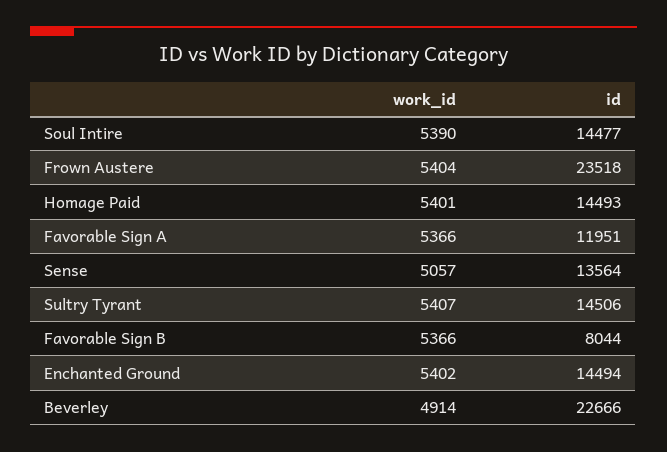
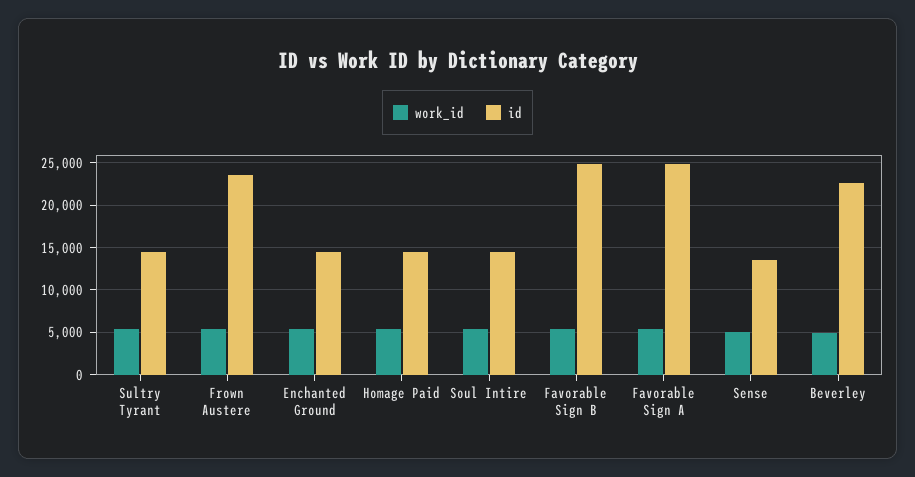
id, Favorable Sign A: 11951 -> 25000
id, Favorable Sign B: 8044 -> 25000

